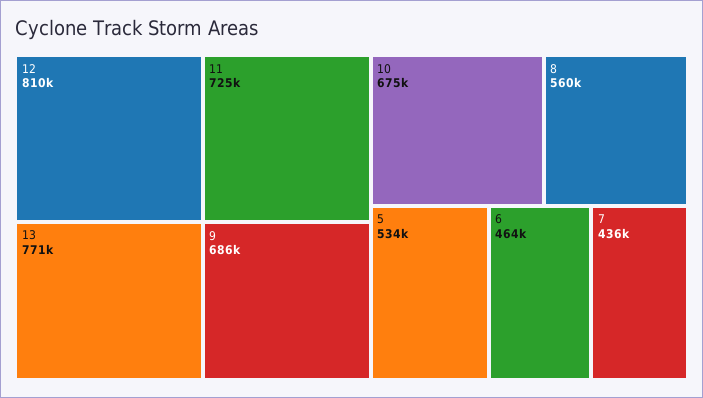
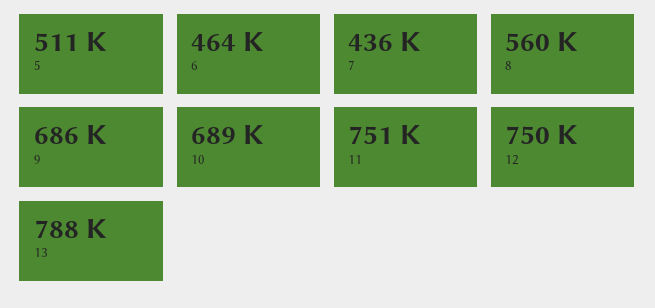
12: 810000 -> 750000
13: 771000 -> 788000
11: 725000 -> 751000
10: 675000 -> 689000
5: 534000 -> 511000

